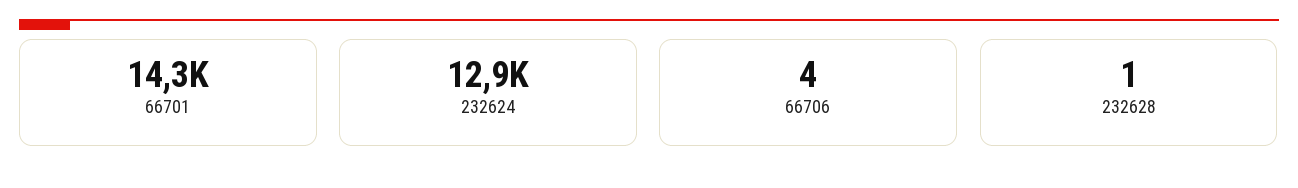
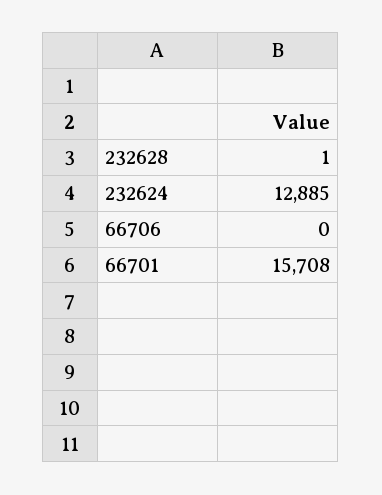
66701: 14300 -> 15708
66706: 4 -> 0

